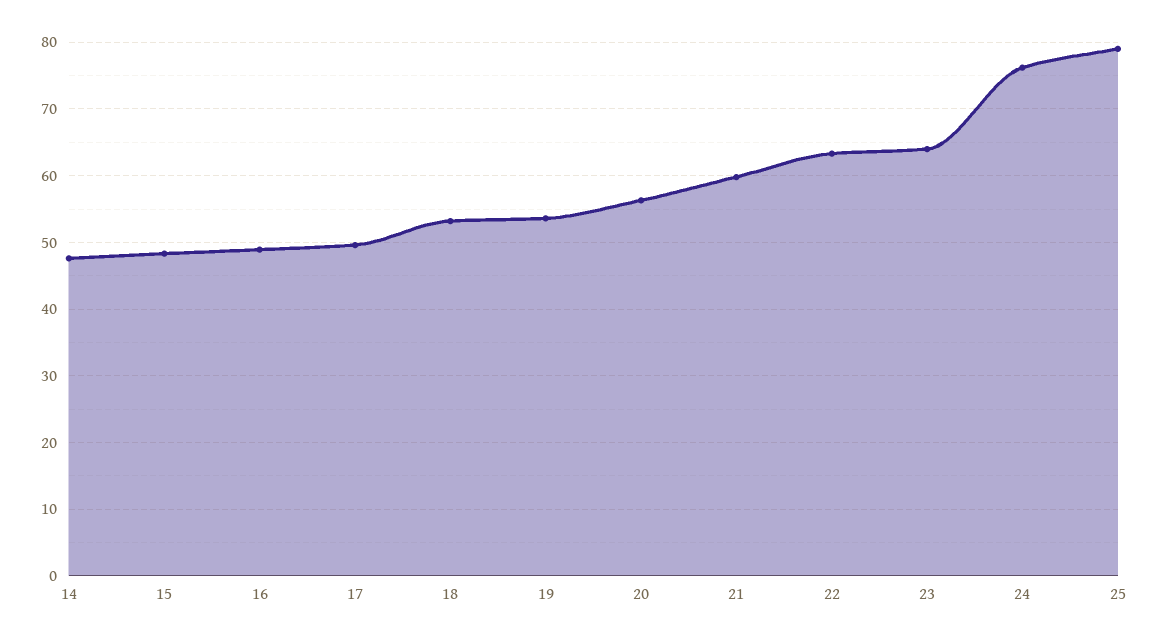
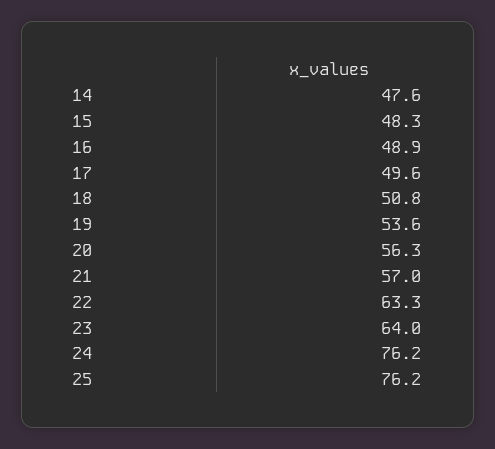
18: 53 -> 50.8
21: 60 -> 57
25: 79 -> 76.2

